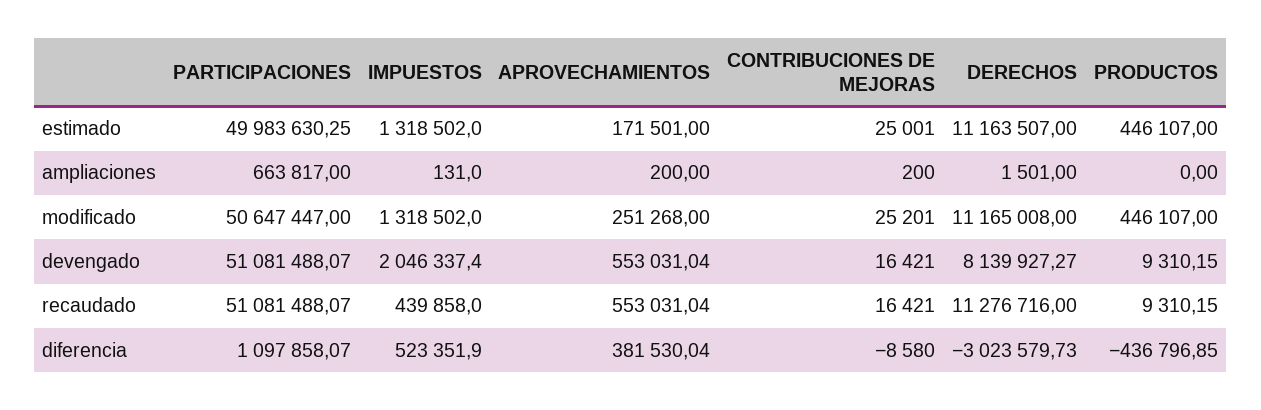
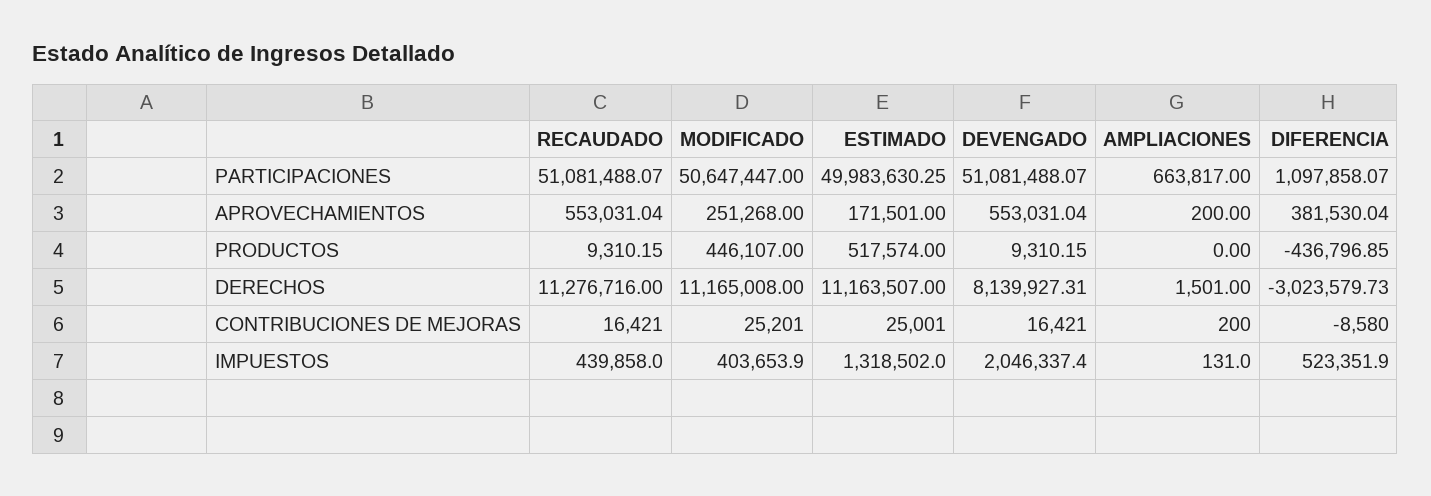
PRODUCTOS, estimado: 446107 -> 517574
IMPUESTOS, modificado: 1318502 -> 403653.9
DERECHOS, devengado: 8139927.27 -> 8139927.31

